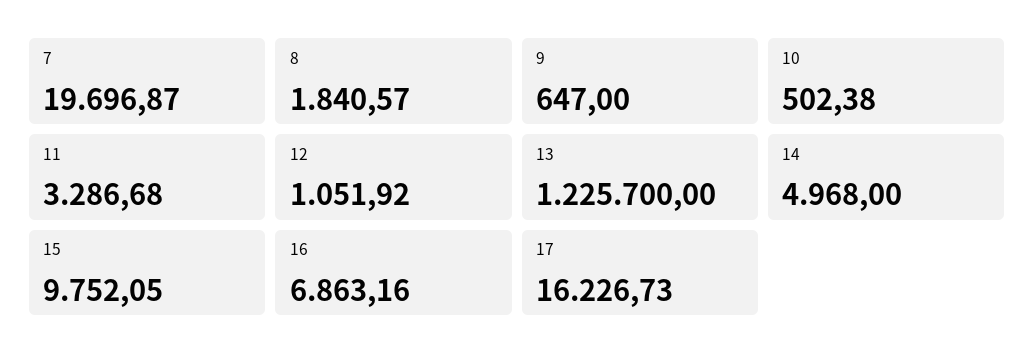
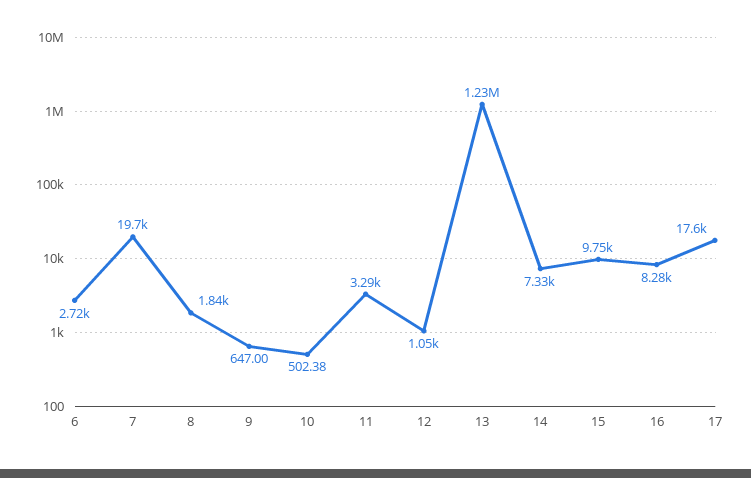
14: 4968 -> 7330
16: 6863.16 -> 8280
17: 16226.73 -> 17600
6: none -> 2720

